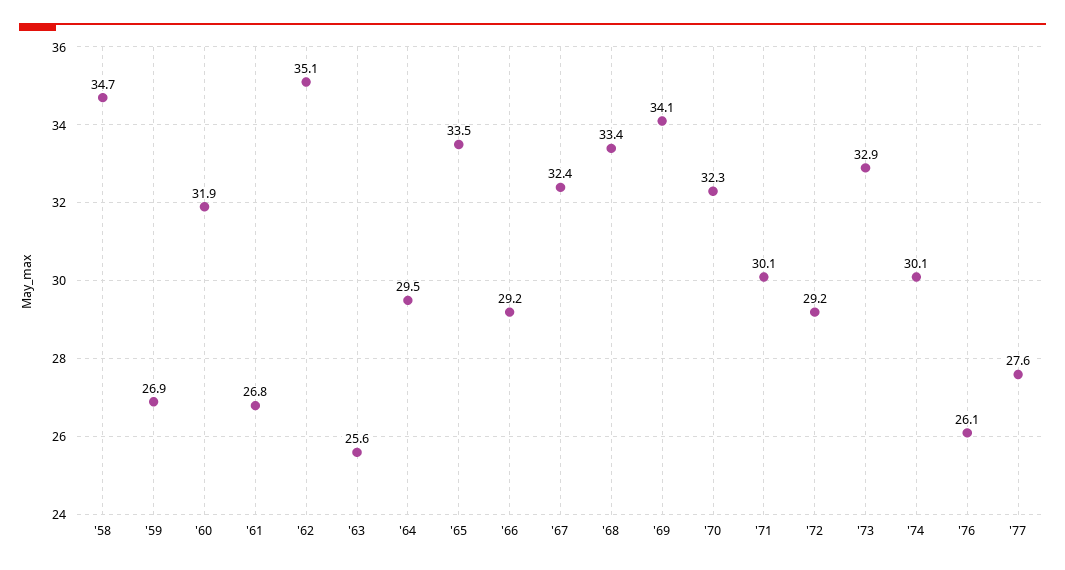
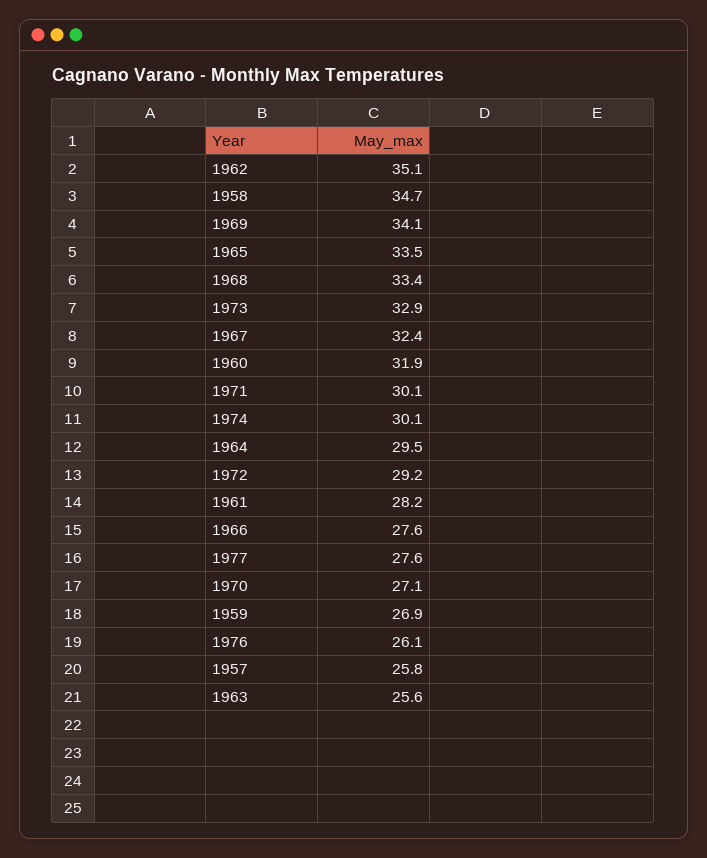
'61: 26.8 -> 28.2
'66: 29.2 -> 27.6
'70: 32.3 -> 27.1
1957: none -> 25.8

